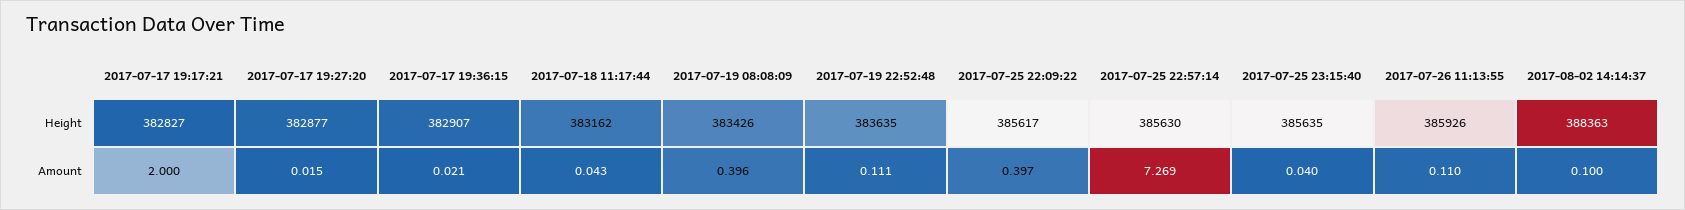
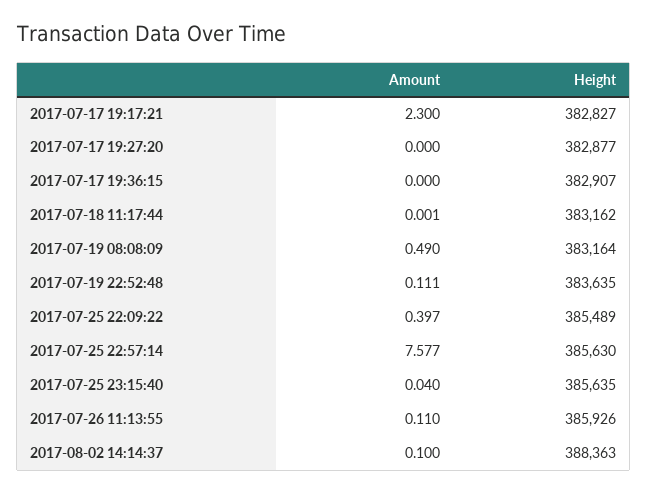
2017-07-19 08:08:09, Height: 383426 -> 383164
2017-07-25 22:09:22, Height: 385617 -> 385489
2017-07-17 19:17:21, Amount: 2 -> 2.3
2017-07-17 19:27:20, Amount: 0.015 -> 0
2017-07-17 19:36:15, Amount: 0.021 -> 0
2017-07-18 11:17:44, Amount: 0.043 -> 0.001
2017-07-19 08:08:09, Amount: 0.396 -> 0.49
2017-07-25 22:57:14, Amount: 7.269 -> 7.577

